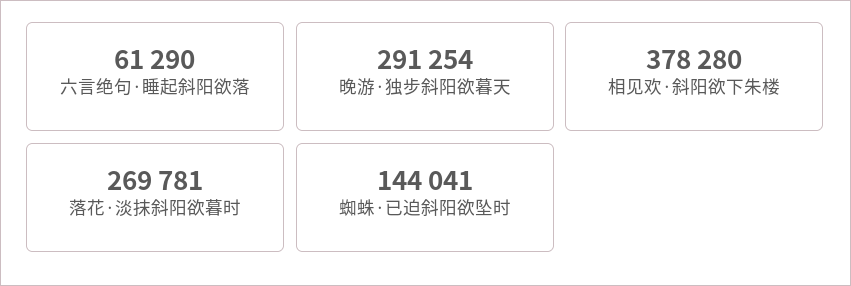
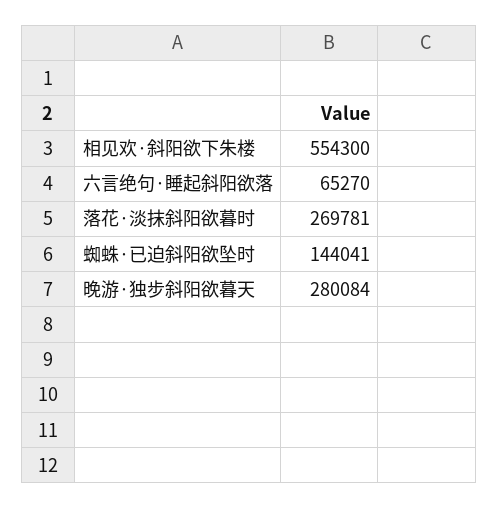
六言绝句·睡起斜阳欲落: 61290 -> 65270
晚游·独步斜阳欲暮天: 291254 -> 280084
相见欢·斜阳欲下朱楼: 378280 -> 554300

